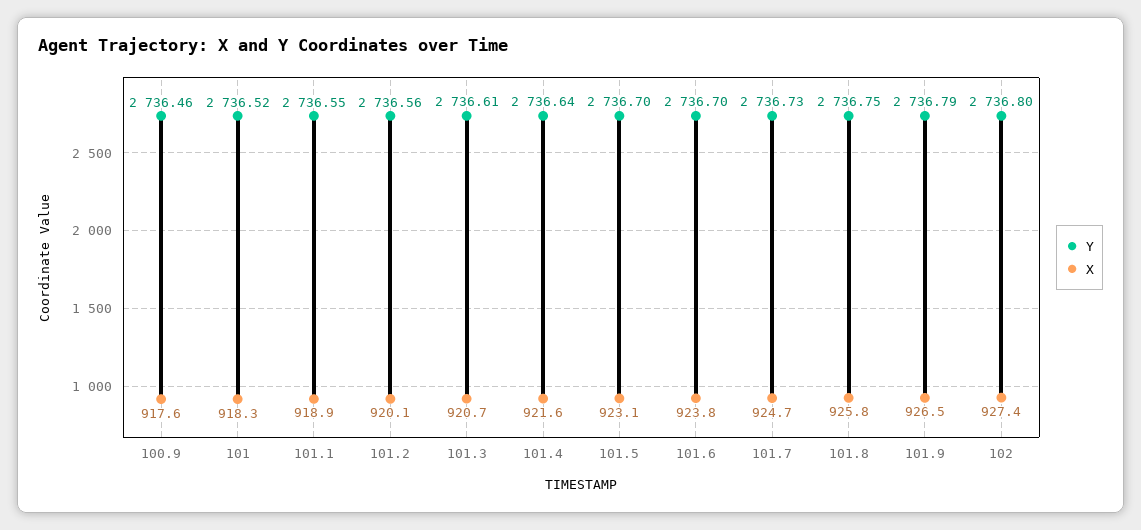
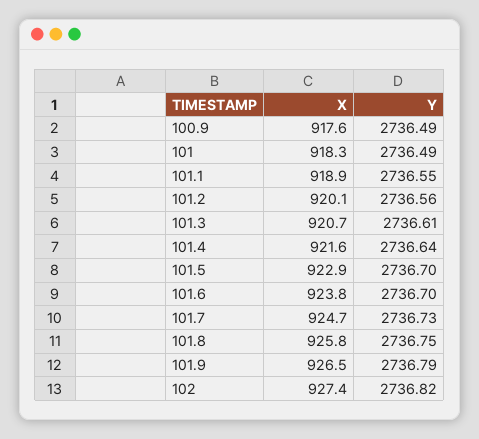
Y, 100.9: 2736.46 -> 2736.49
Y, 101: 2736.52 -> 2736.49
X, 101.5: 923.1 -> 922.9
Y, 102: 2736.8 -> 2736.82

